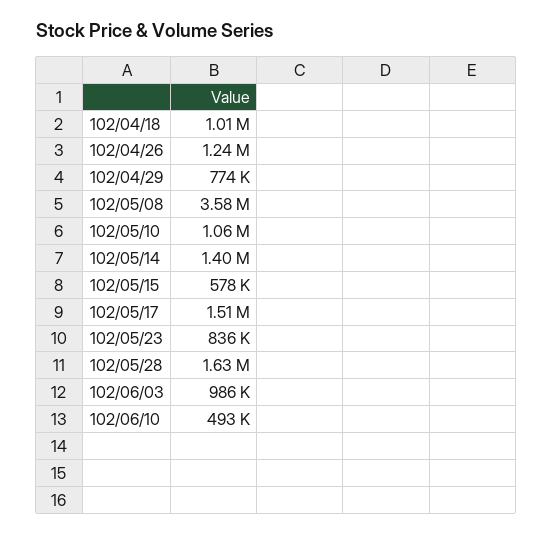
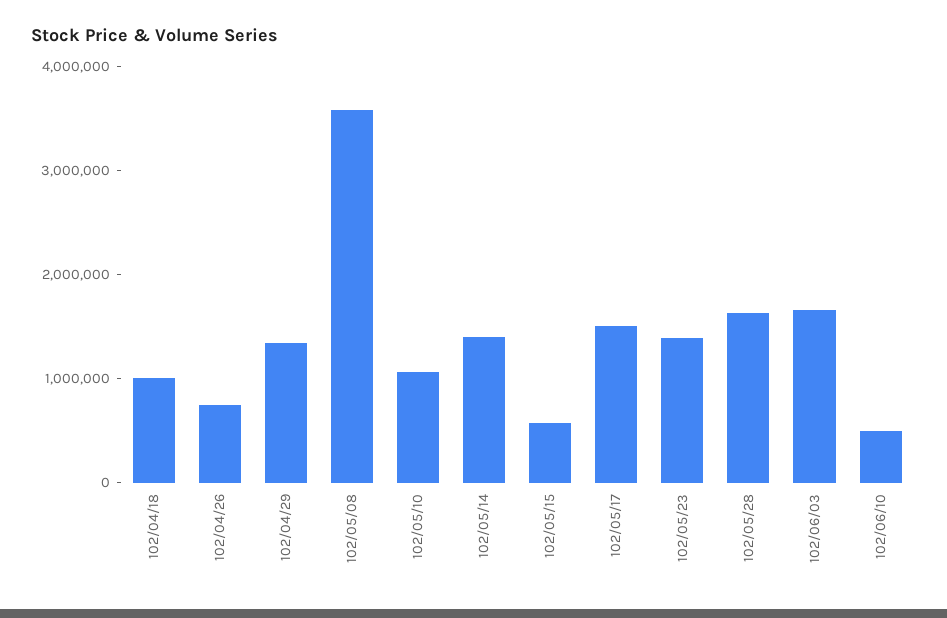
102/04/26: 1240000 -> 800000
102/04/29: 774000 -> 1400000
102/05/23: 836000 -> 1400000
102/06/03: 986000 -> 1600000

